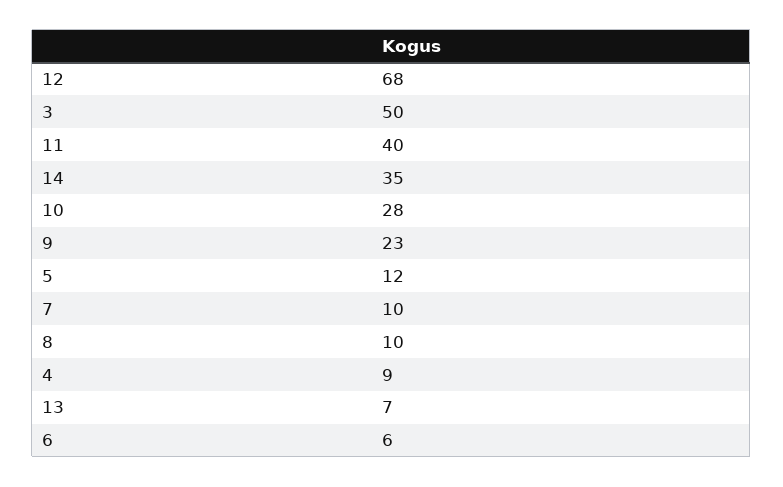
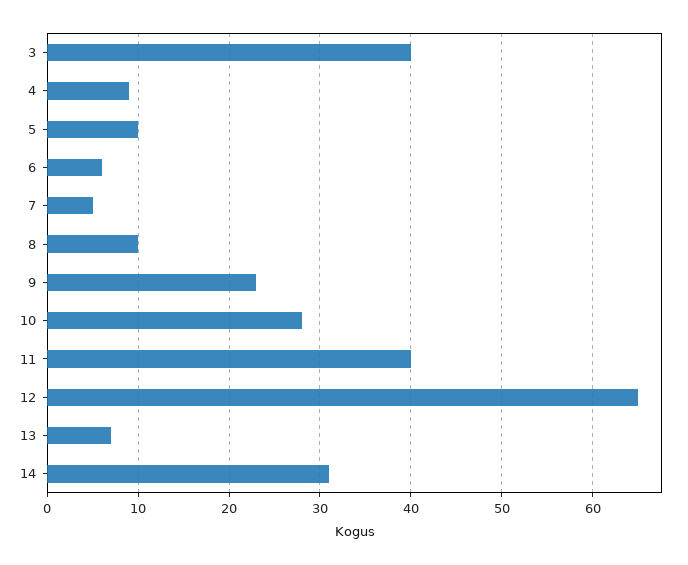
12: 68 -> 65
3: 50 -> 40
14: 35 -> 31
5: 12 -> 10
7: 10 -> 5

